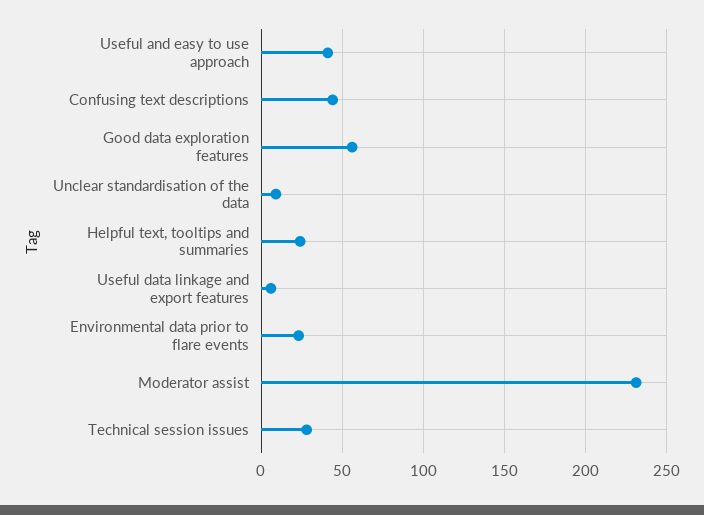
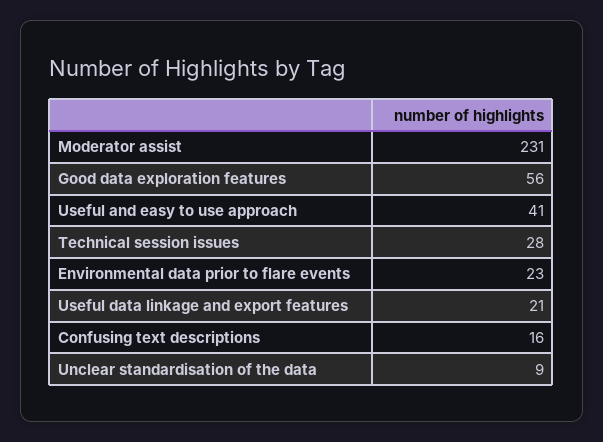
Confusing text descriptions: 45 -> 16
Helpful text, tooltips and summaries: 25 -> none
Useful data linkage and export features: 5 -> 21

